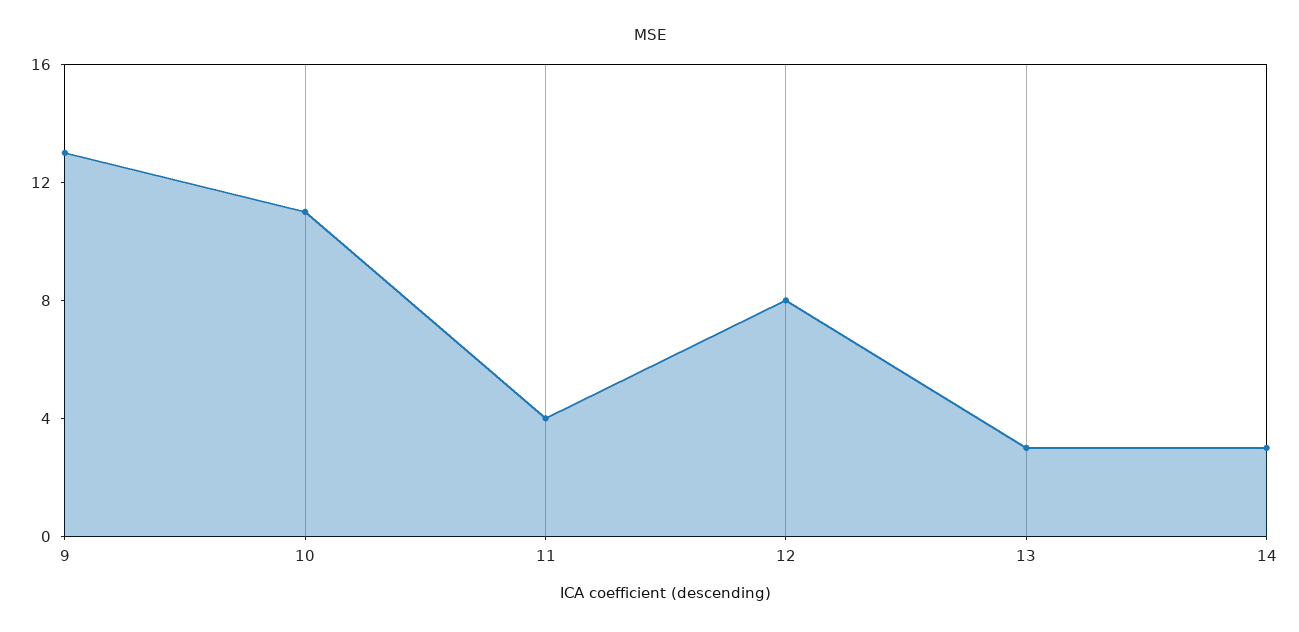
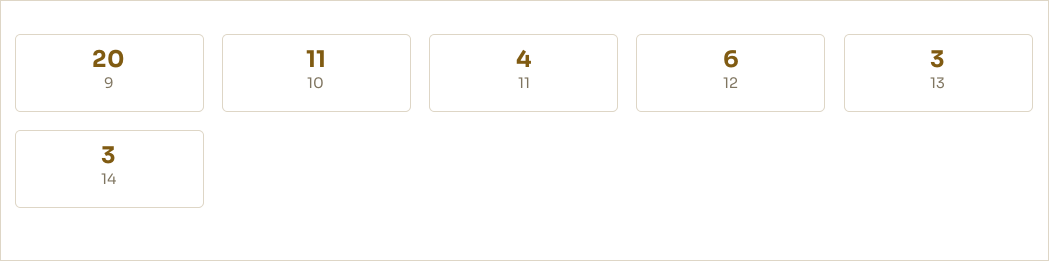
9: 13 -> 20
12: 8 -> 6

